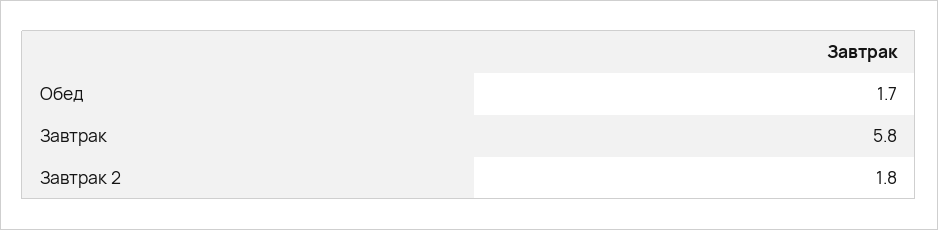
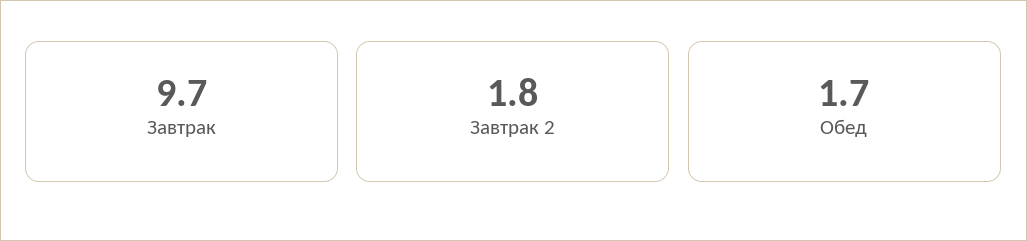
Завтрак: 5.8 -> 9.7

